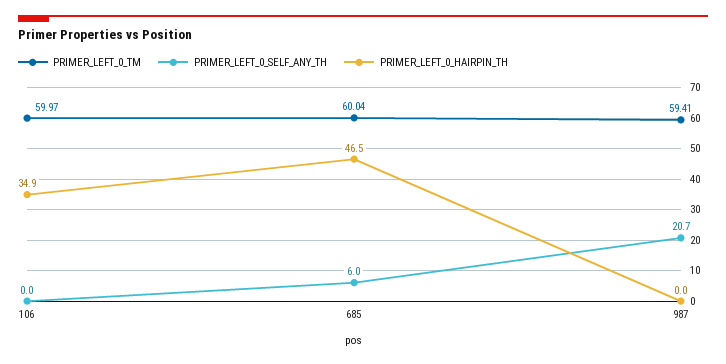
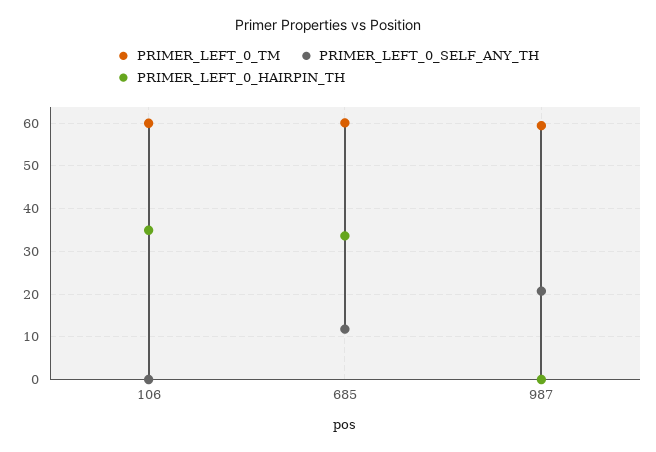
PRIMER_LEFT_0_SELF_ANY_TH, 685: 6 -> 12
PRIMER_LEFT_0_HAIRPIN_TH, 685: 46.5 -> 34

